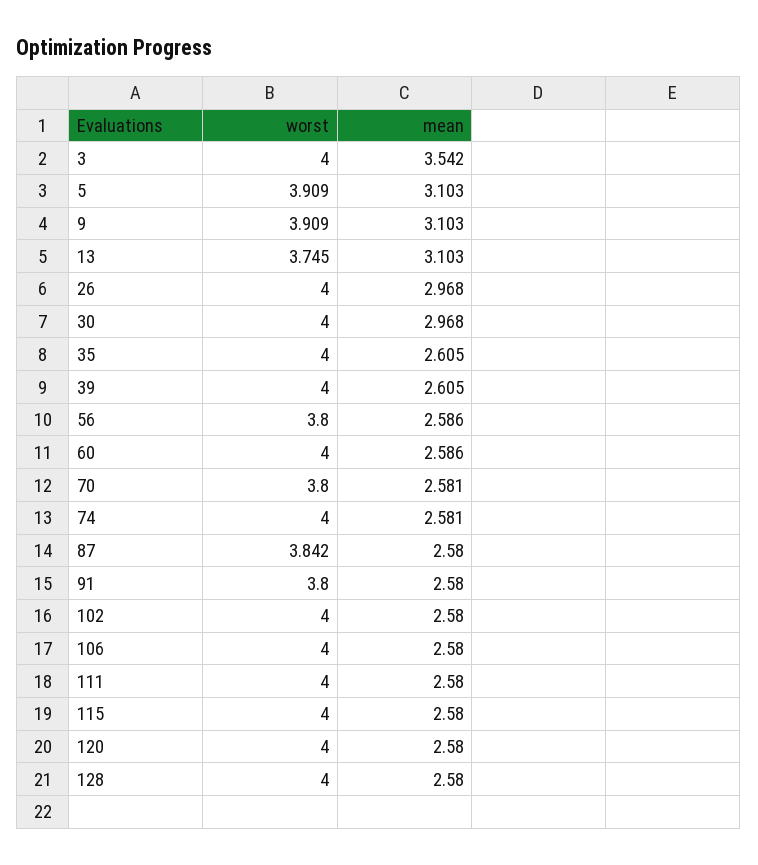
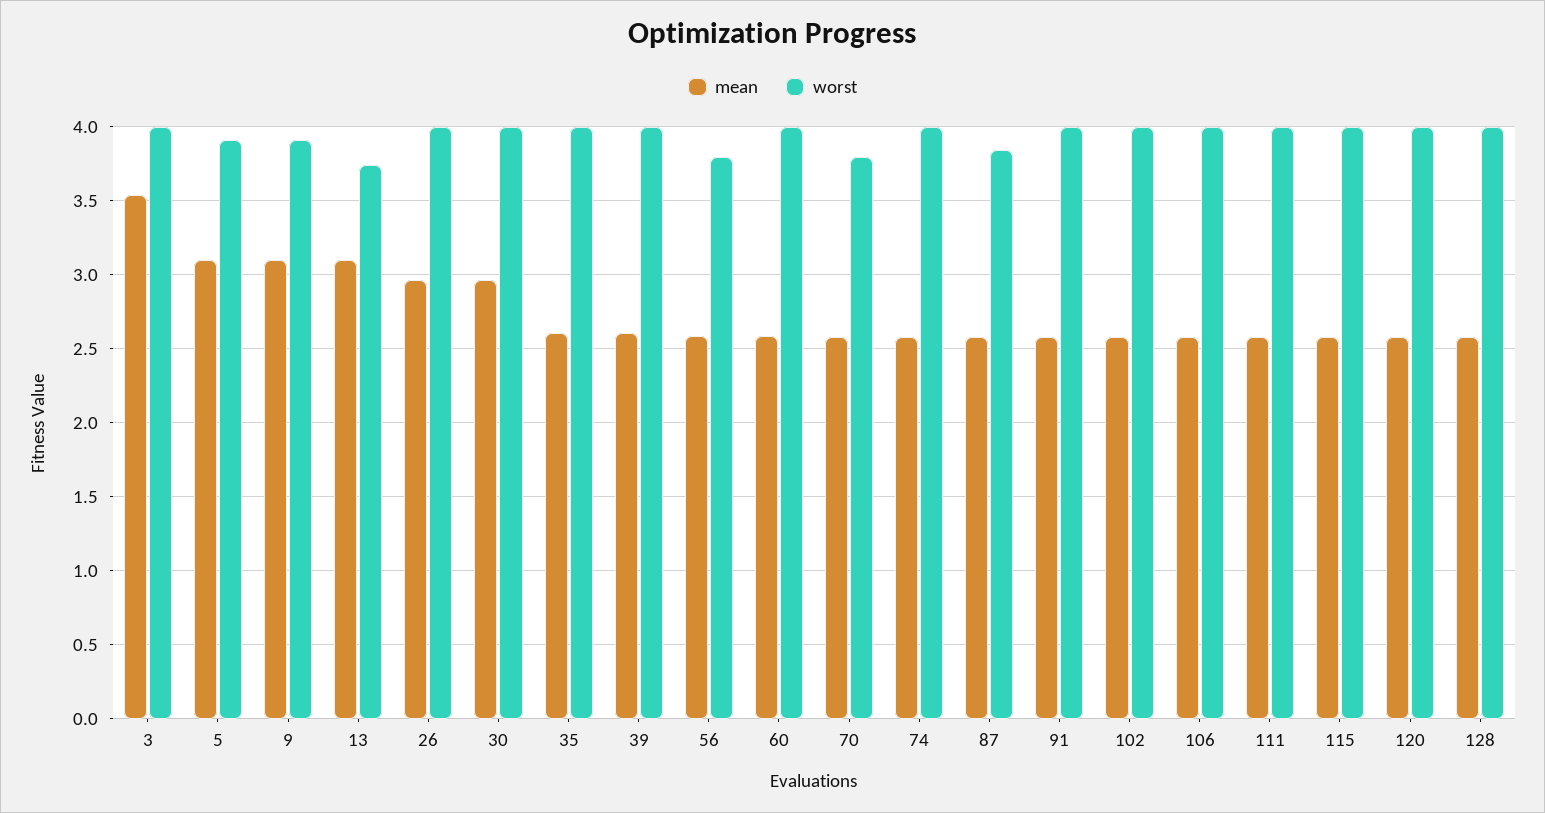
worst, 91: 3.8 -> 4

